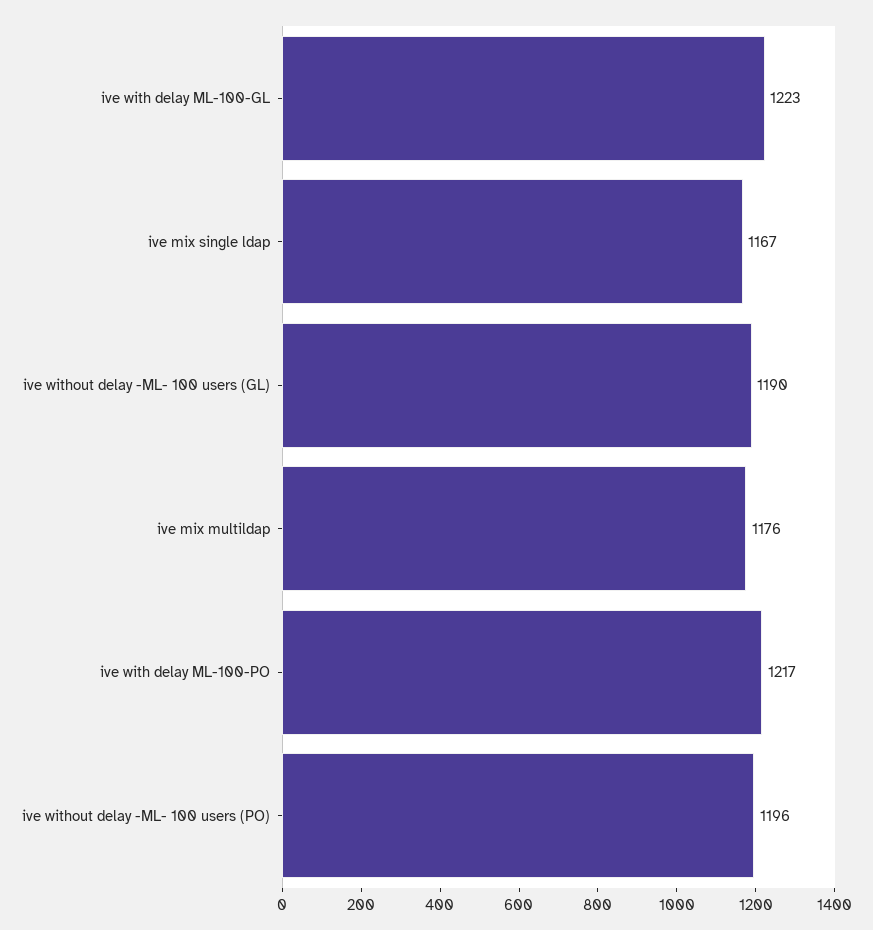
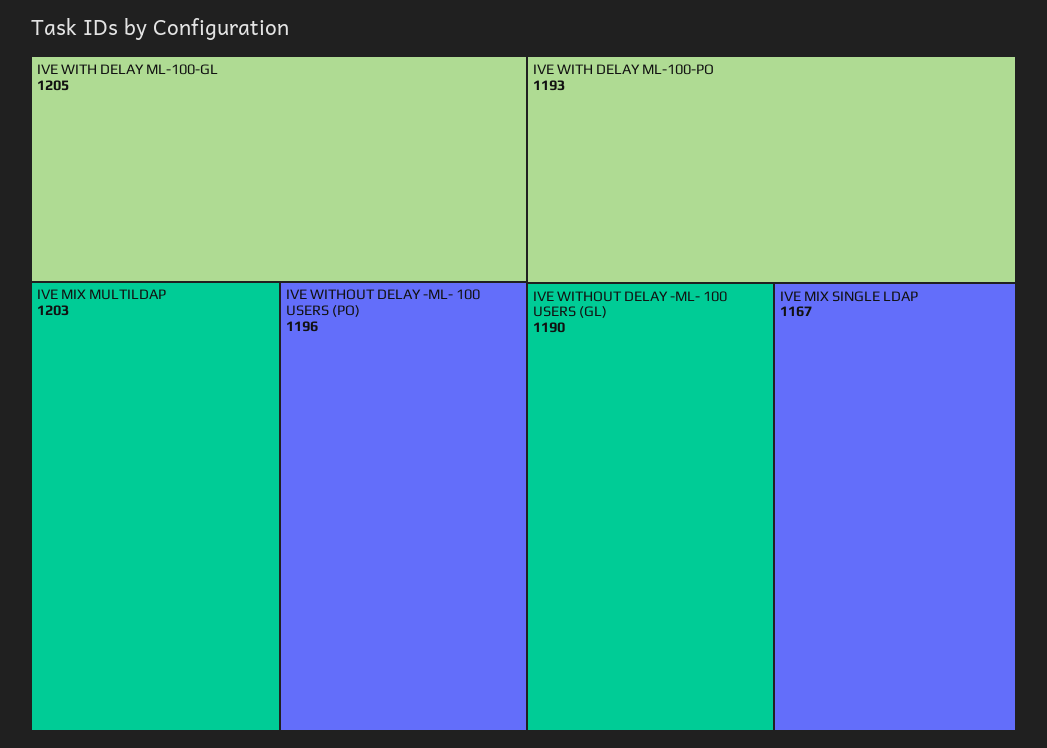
ive with delay ML-100-GL: 1223 -> 1205
ive mix multildap: 1176 -> 1203
ive with delay ML-100-PO: 1217 -> 1193

